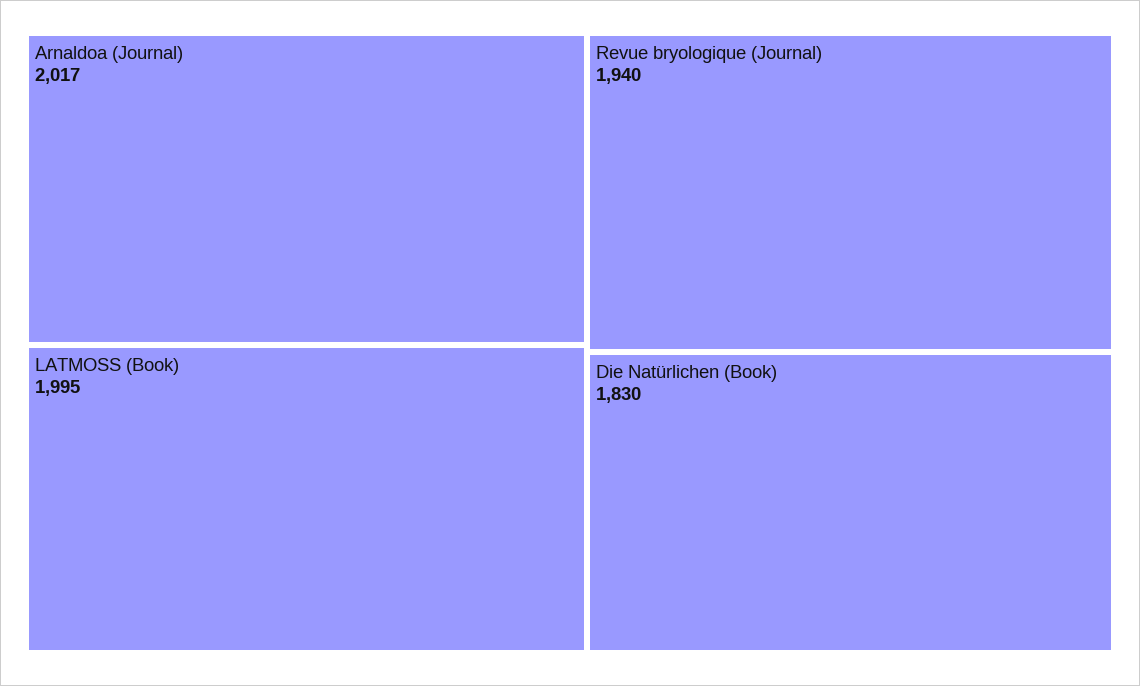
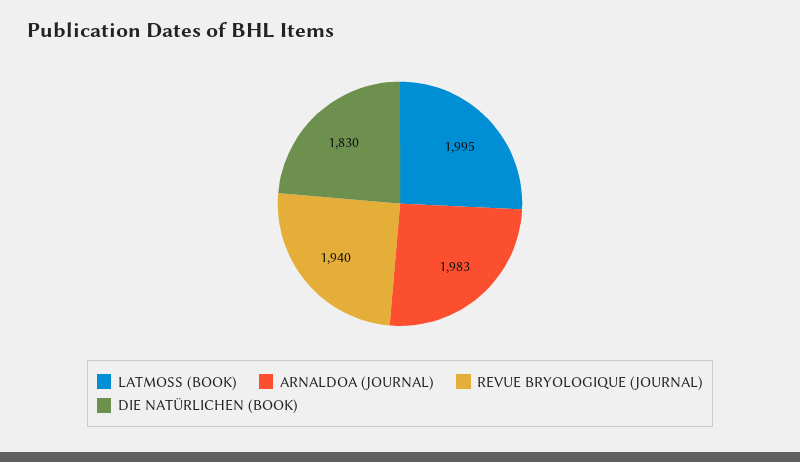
Arnaldoa (Journal): 2017 -> 1983

